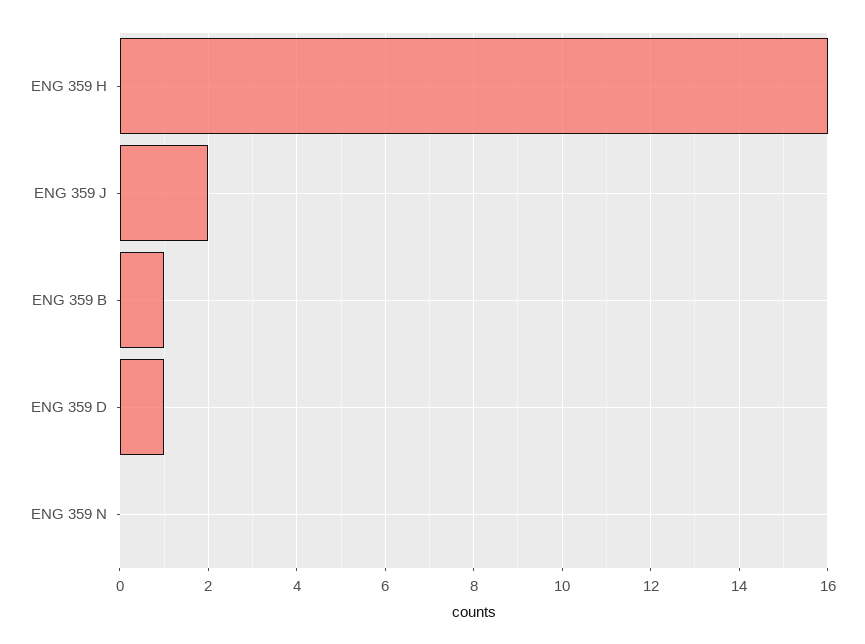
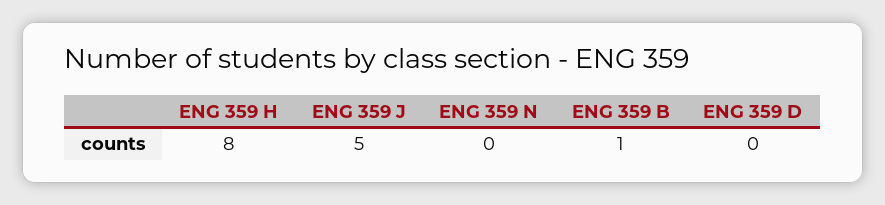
ENG 359 H: 16 -> 8
ENG 359 J: 2 -> 5
ENG 359 D: 1 -> 0

